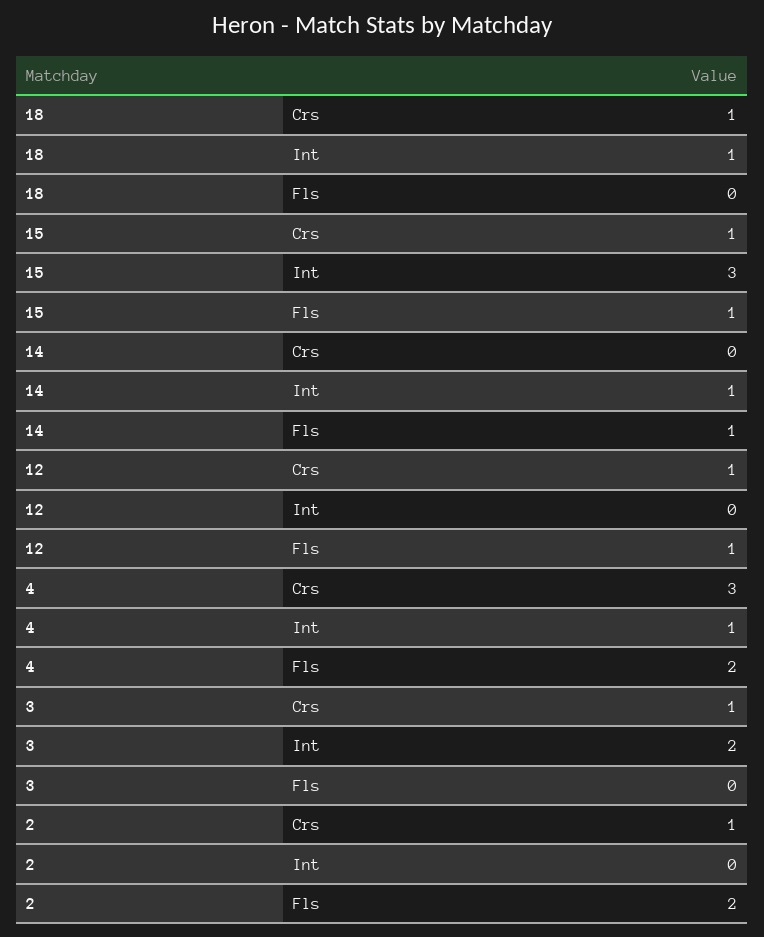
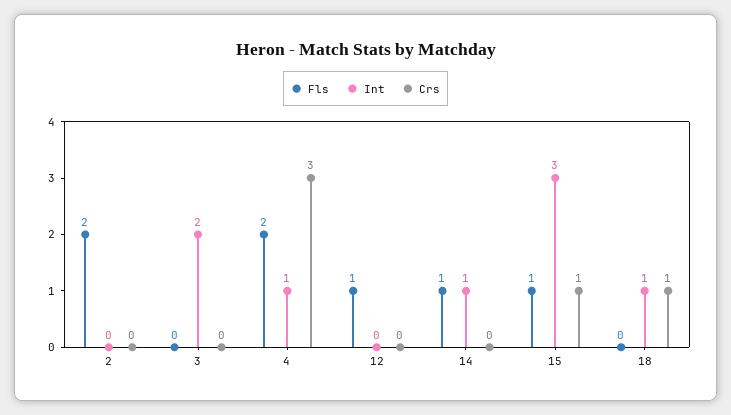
Crs, 12: 1 -> 0
Crs, 3: 1 -> 0
Crs, 2: 1 -> 0

